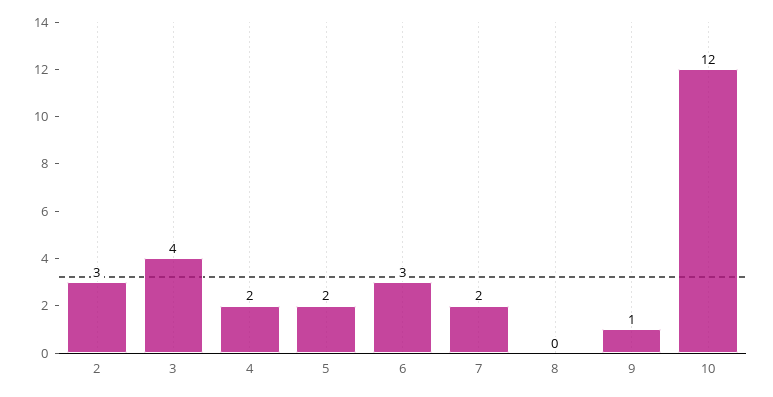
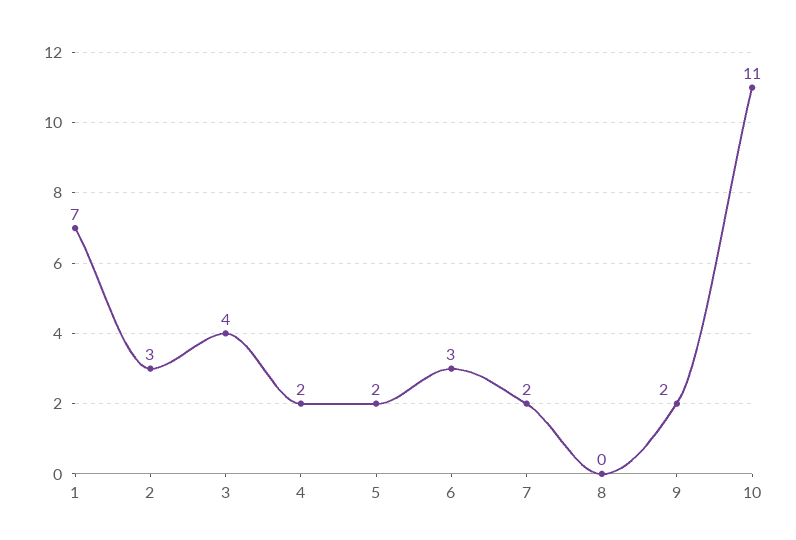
9: 1 -> 2
10: 12 -> 11
1: none -> 7

